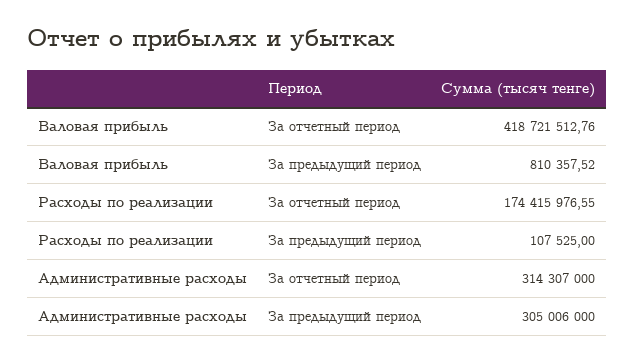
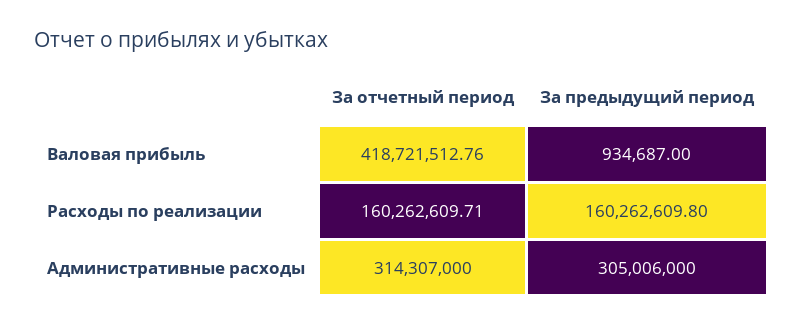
Валовая прибыль, За предыдущий период: 810357.52 -> 934687
Расходы по реализации, За отчетный период: 174415976.55 -> 160262609.71
Расходы по реализации, За предыдущий период: 107525 -> 160262609.8

